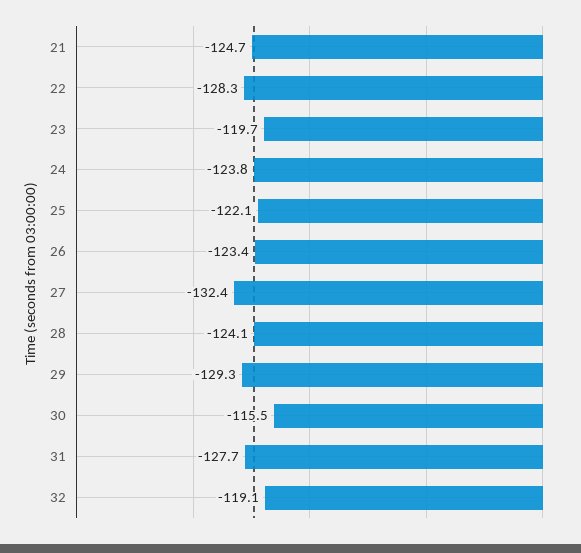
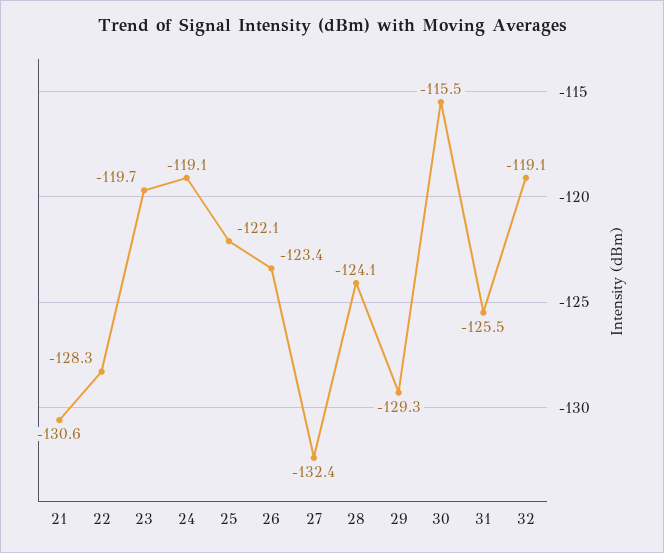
21: -124.7 -> -130.6
24: -123.8 -> -119.1
31: -127.7 -> -125.5

